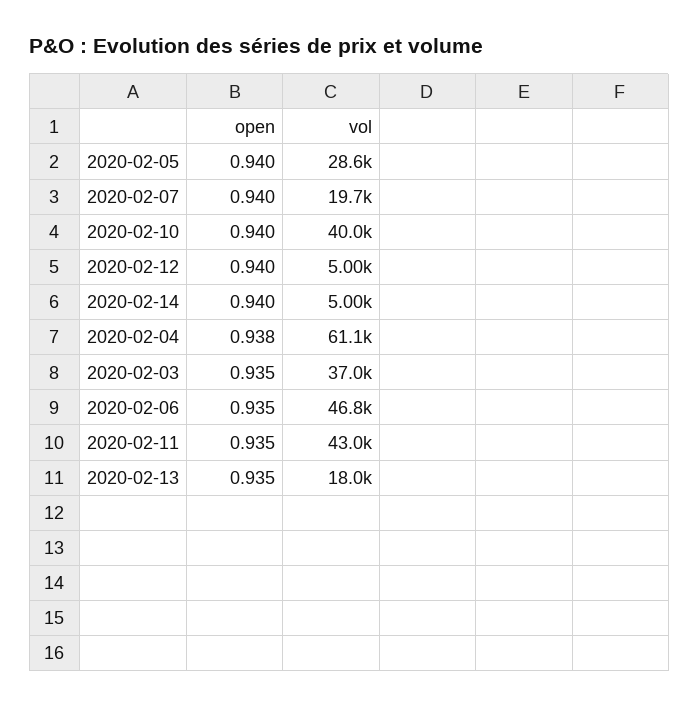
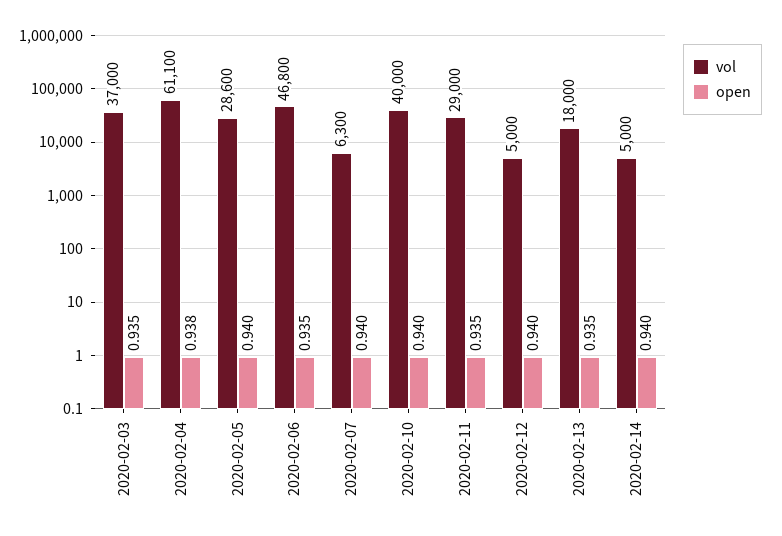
vol, 2020-02-07: 19700 -> 6300
vol, 2020-02-11: 43000 -> 29000

